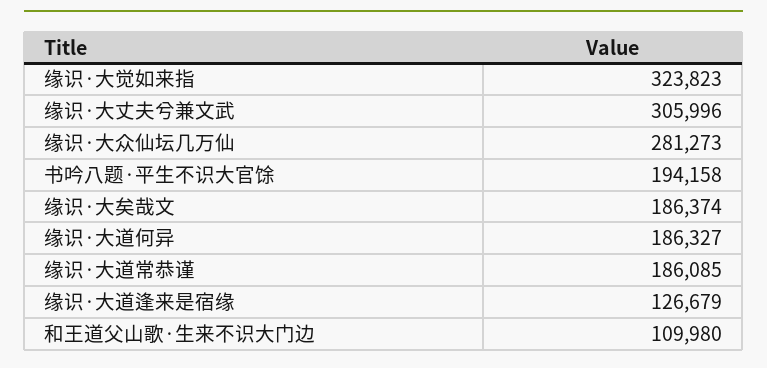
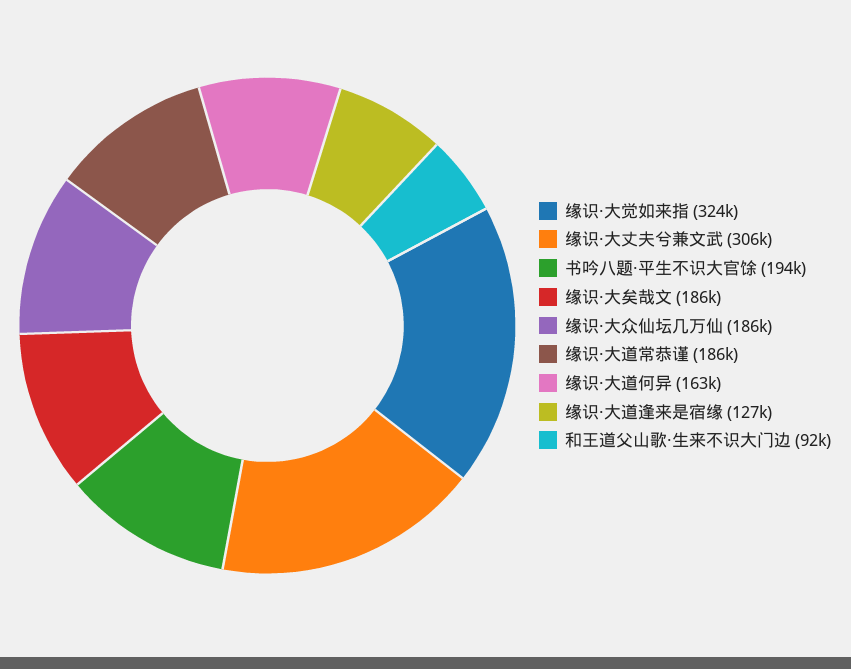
缘识·大众仙坛几万仙: 281273 -> 186000
缘识·大道何异: 186327 -> 163000
和王道父山歌·生来不识大门边: 109980 -> 92000

